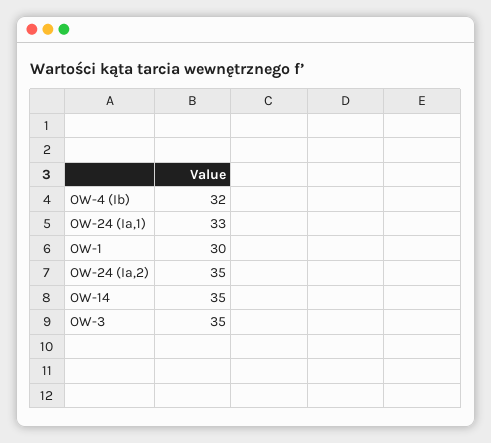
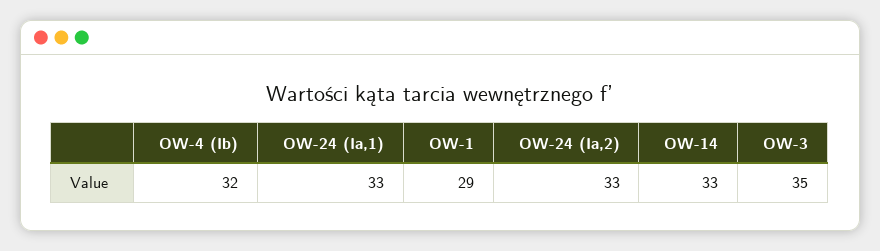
OW-1: 30 -> 29
OW-24 (Ia,2): 35 -> 33
OW-14: 35 -> 33

